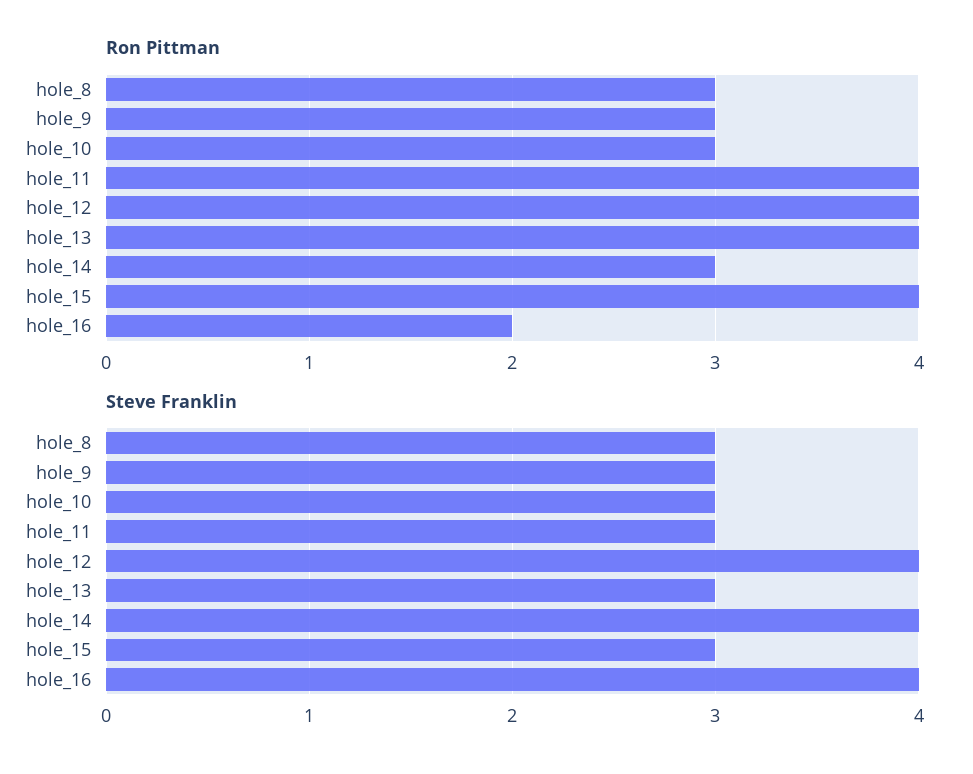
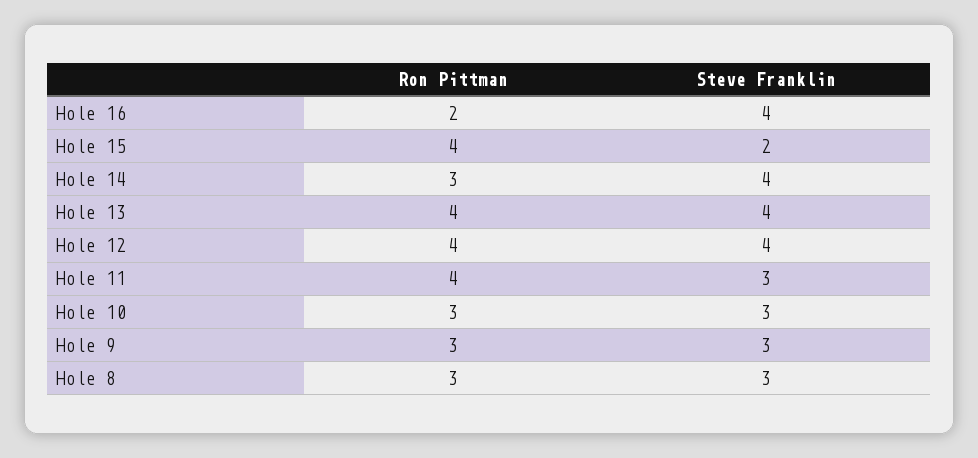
Steve Franklin, hole_13: 3 -> 4
Steve Franklin, hole_15: 3 -> 2

